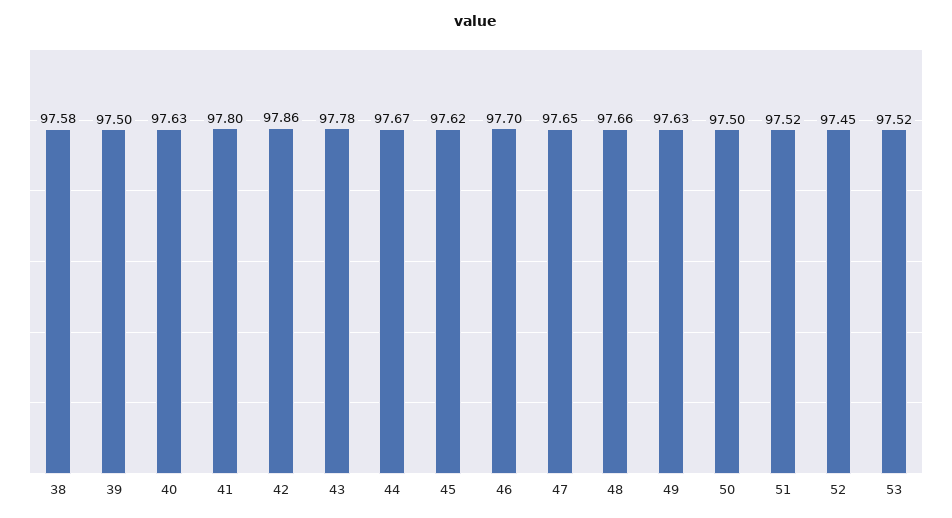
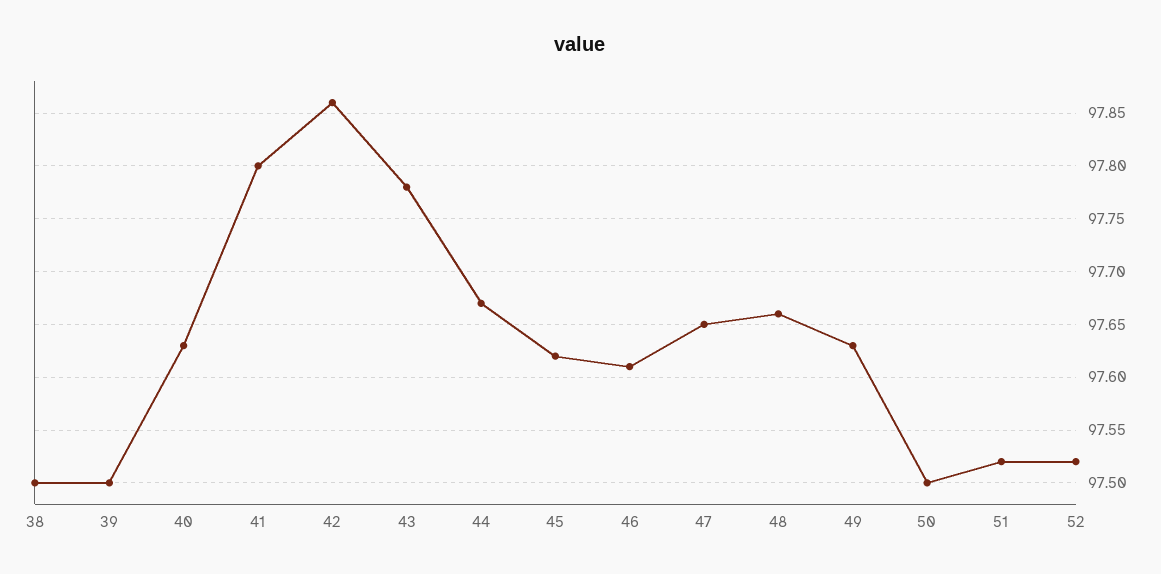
38: 97.58 -> 97.5
46: 97.7 -> 97.61
52: 97.45 -> 97.52
53: 97.52 -> none

